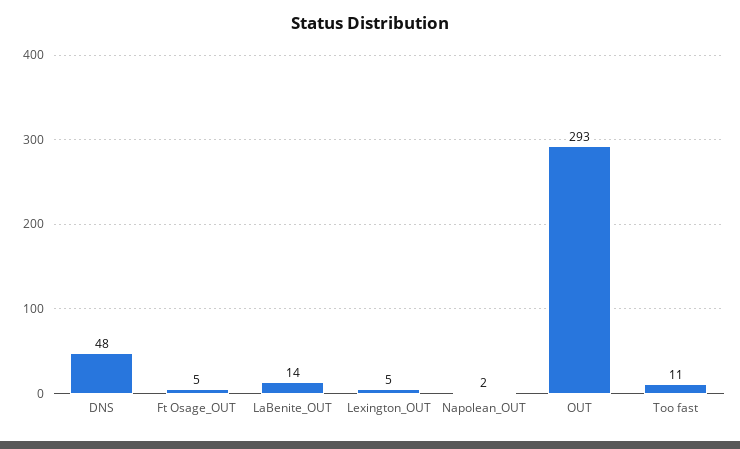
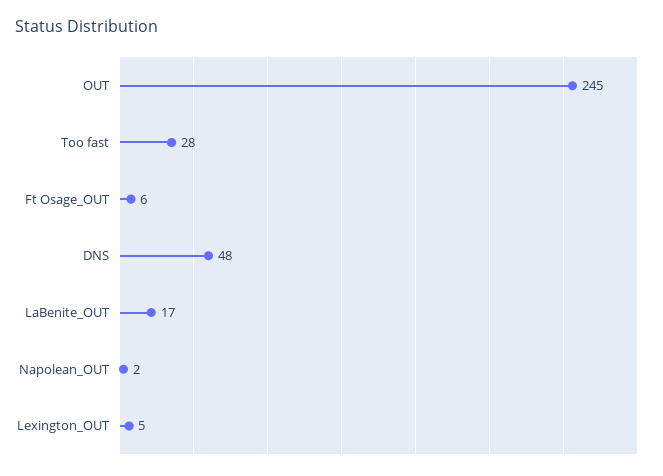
Ft Osage_OUT: 5 -> 6
LaBenite_OUT: 14 -> 17
OUT: 293 -> 245
Too fast: 11 -> 28

